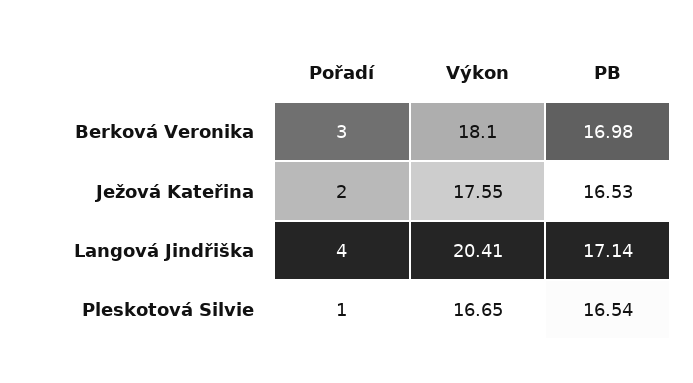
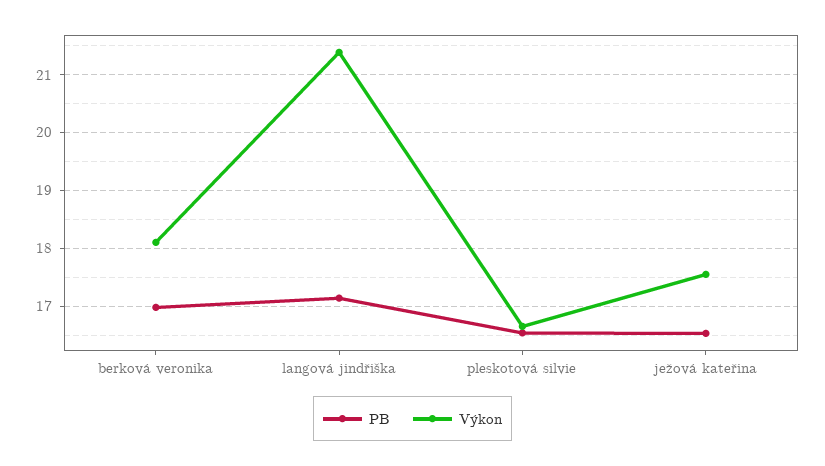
Pořadí, Berková Veronika: 3 -> none
Pořadí, Ježová Kateřina: 2 -> none
Pořadí, Langová Jindřiška: 4 -> none
Výkon, Langová Jindřiška: 20.41 -> 21.4
Pořadí, Pleskotová Silvie: 1 -> none

